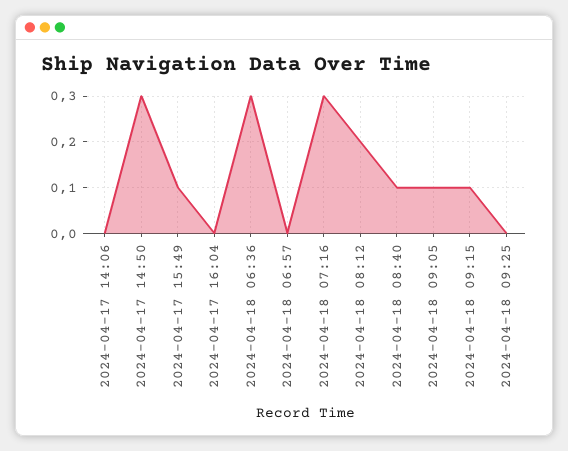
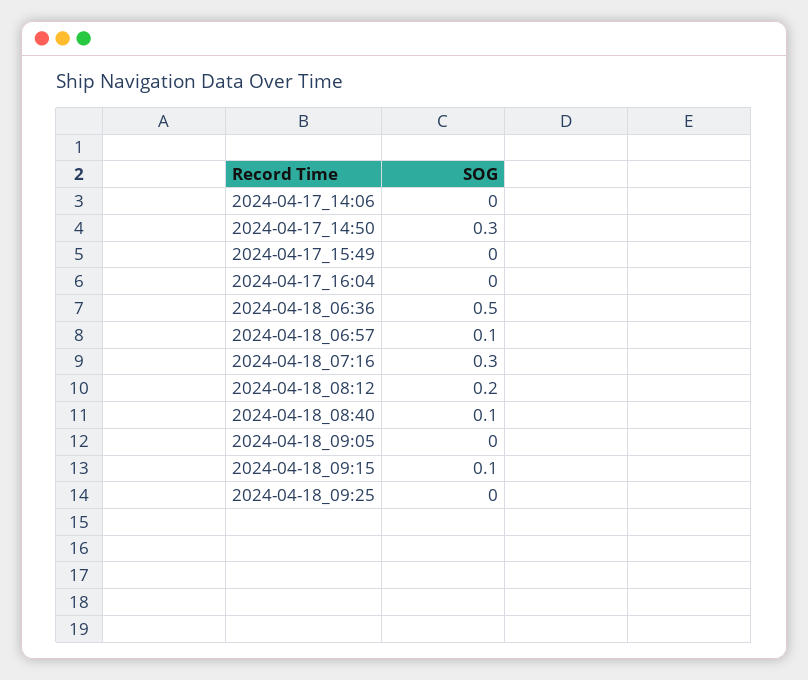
2024-04-17 15:49: 0.1 -> 0
2024-04-18 06:36: 0.3 -> 0.5
2024-04-18 06:57: 0 -> 0.1
2024-04-18 09:05: 0.1 -> 0

